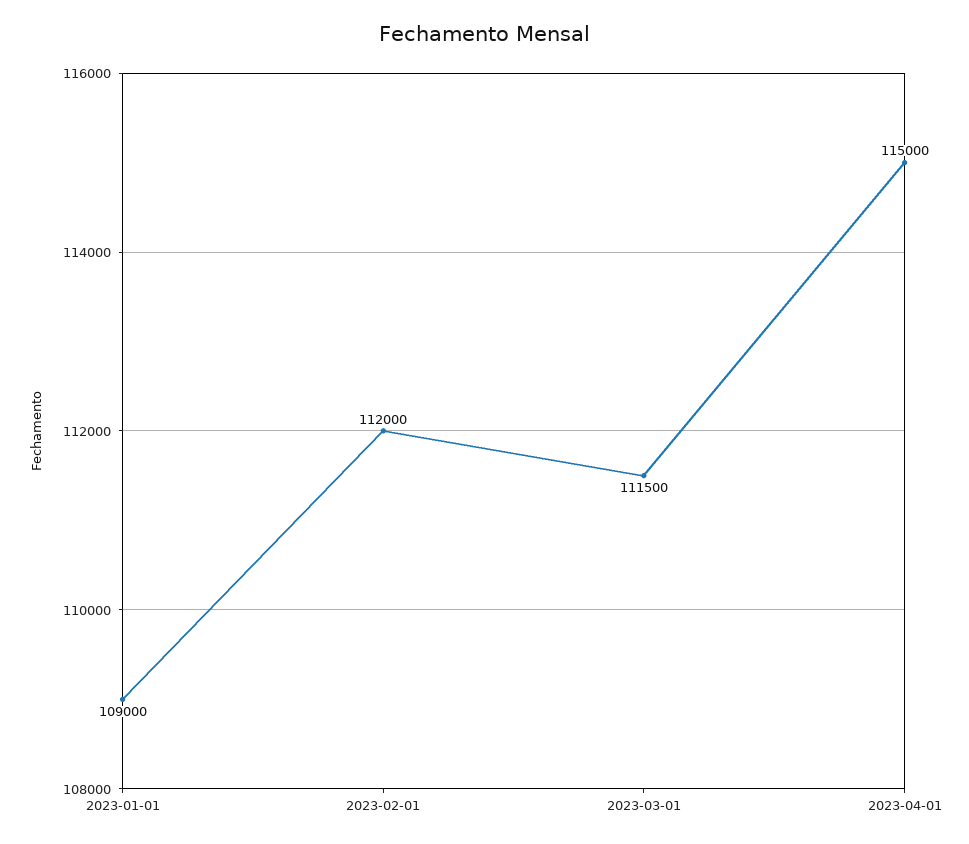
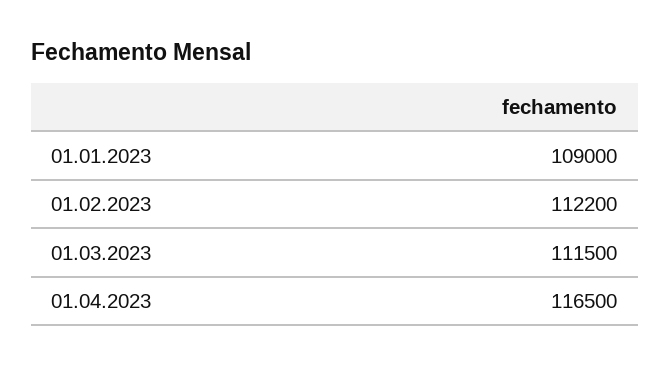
2023-02-01: 112000 -> 112200
2023-04-01: 115000 -> 116500

